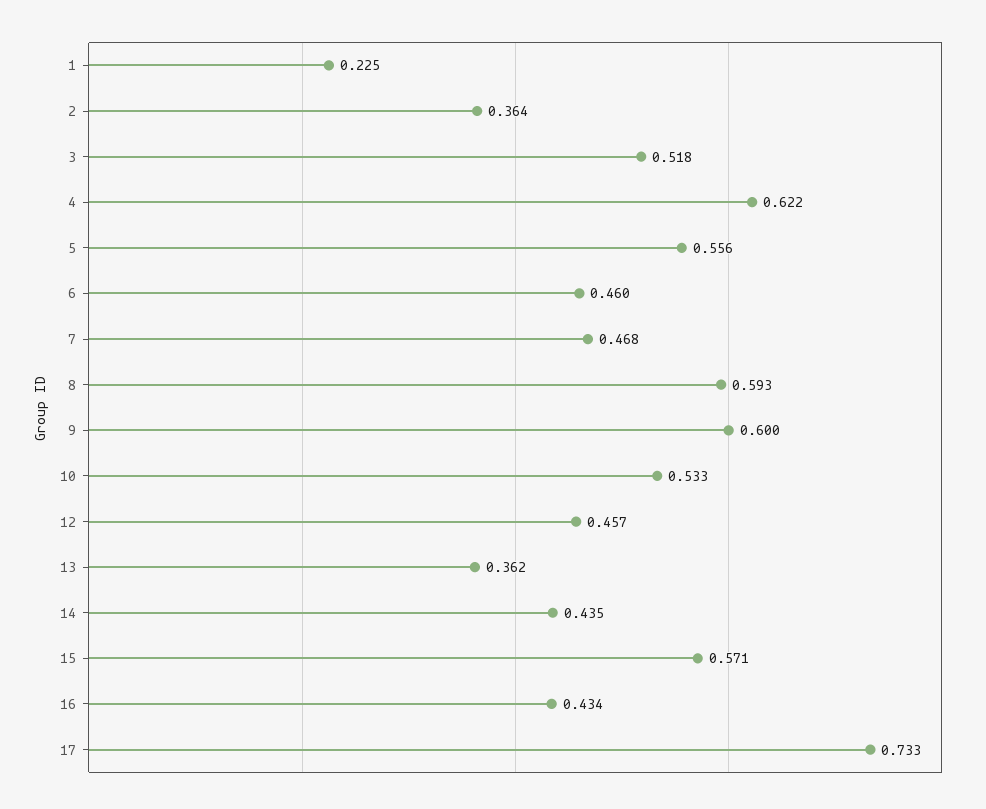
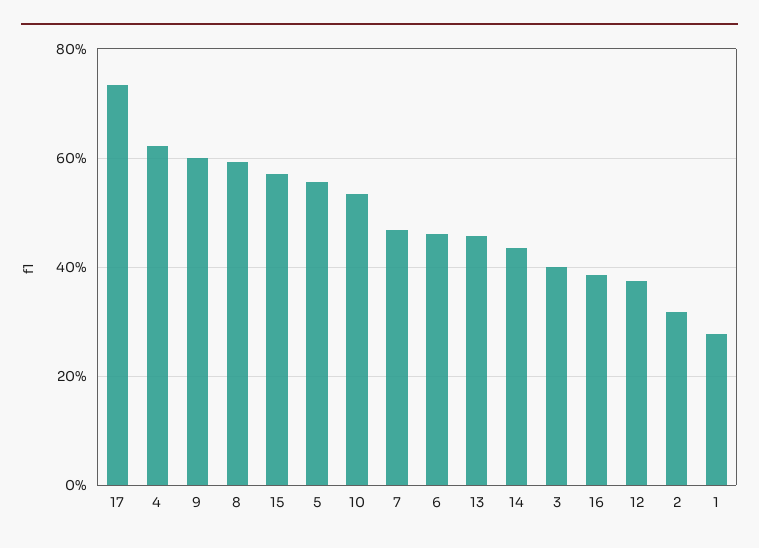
1: 0.225 -> 0.28
2: 0.364 -> 0.32
3: 0.518 -> 0.4
12: 0.457 -> 0.38
13: 0.362 -> 0.46
16: 0.434 -> 0.38

